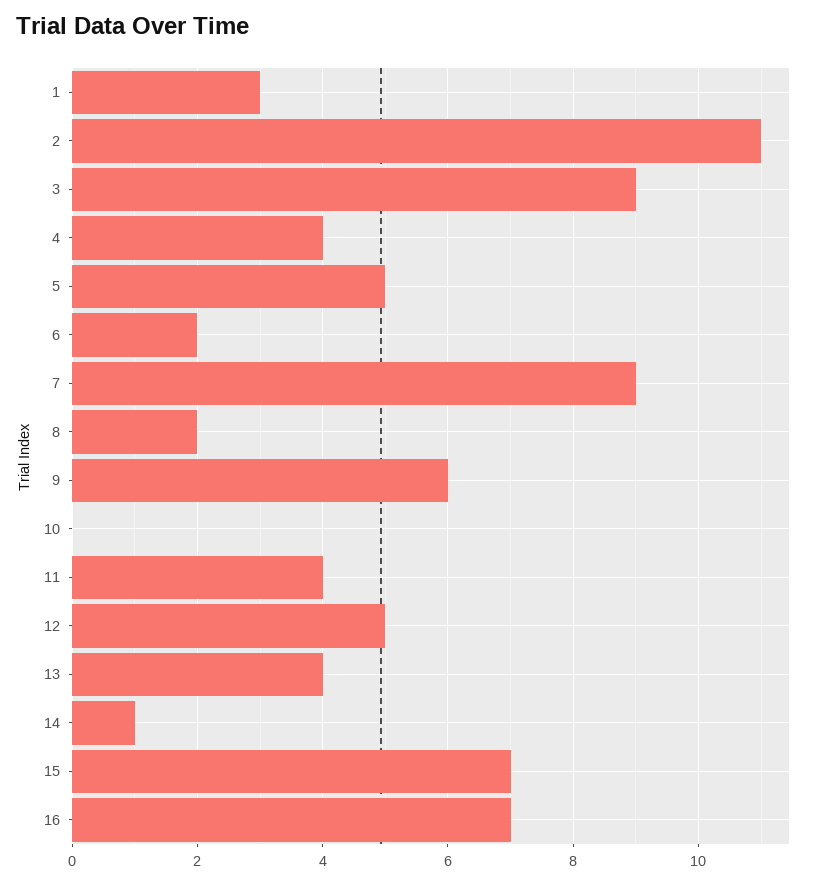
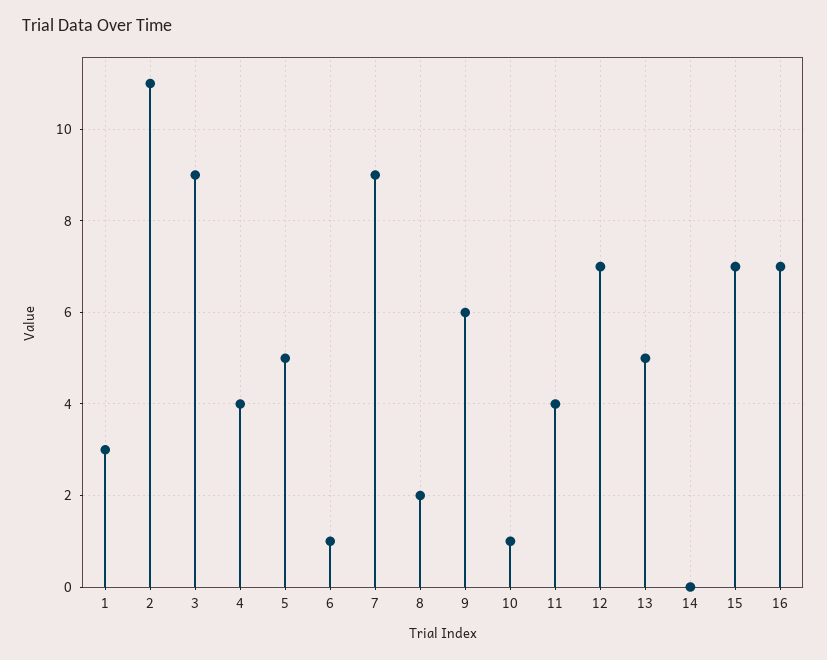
6: 2 -> 1
10: 0 -> 1
12: 5 -> 7
13: 4 -> 5
14: 1 -> 0

